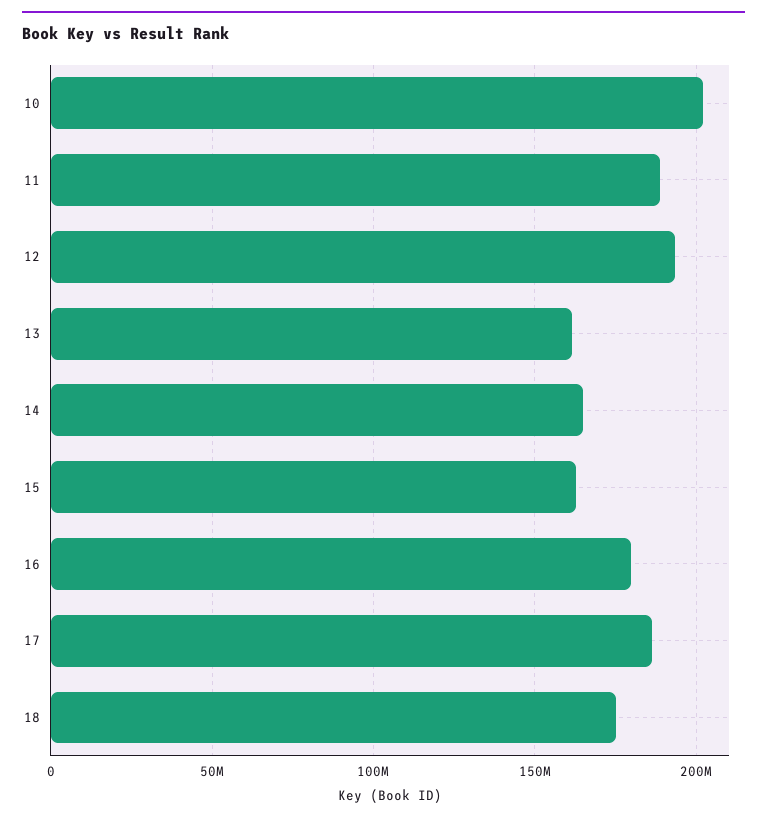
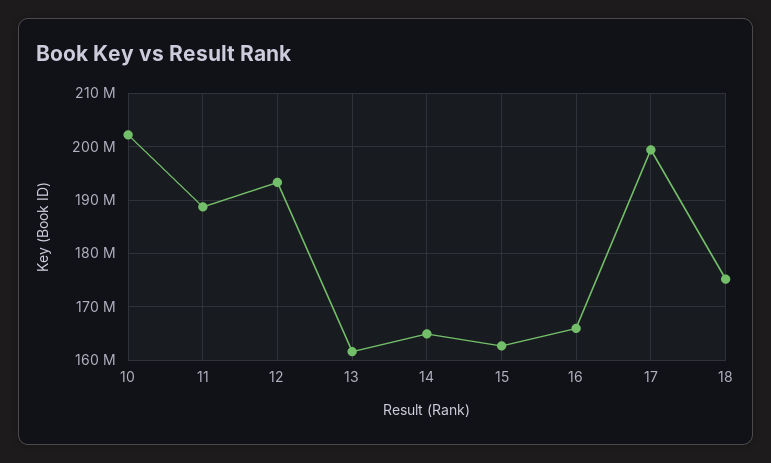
16: 180000000 -> 166000000
17: 185000000 -> 200000000

